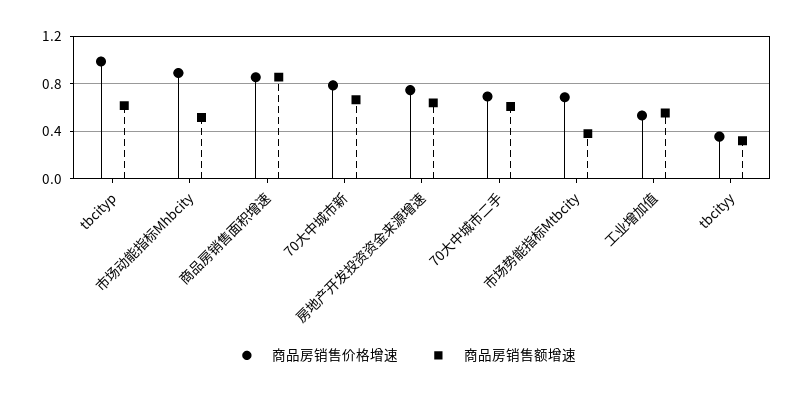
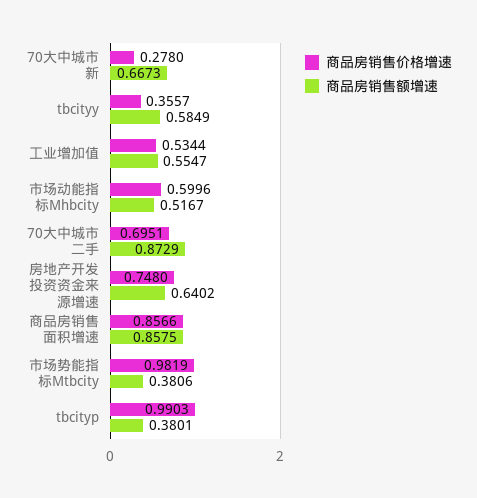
商品房销售额增速, tbcityp: 0.6 -> 0.3801
商品房销售价格增速, 市场动能指标Mhbcity: 0.9 -> 0.5996
商品房销售价格增速, 70大中城市新: 0.8 -> 0.278
商品房销售额增速, 70大中城市二手: 0.6 -> 0.8729
商品房销售价格增速, 市场势能指标Mtbcity: 0.7 -> 0.9819
商品房销售额增速, tbcityy: 0.3 -> 0.5849

